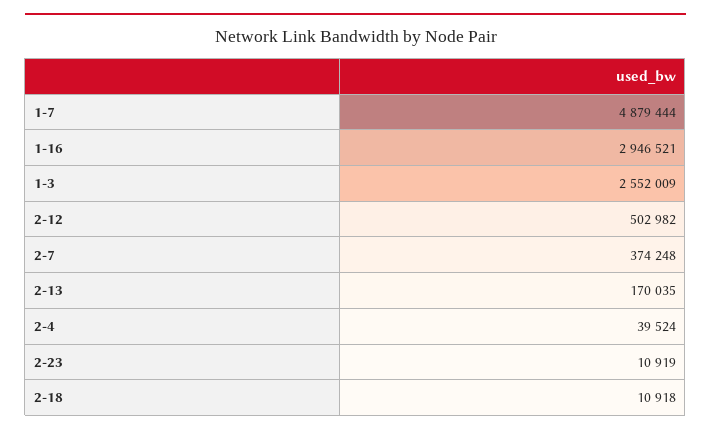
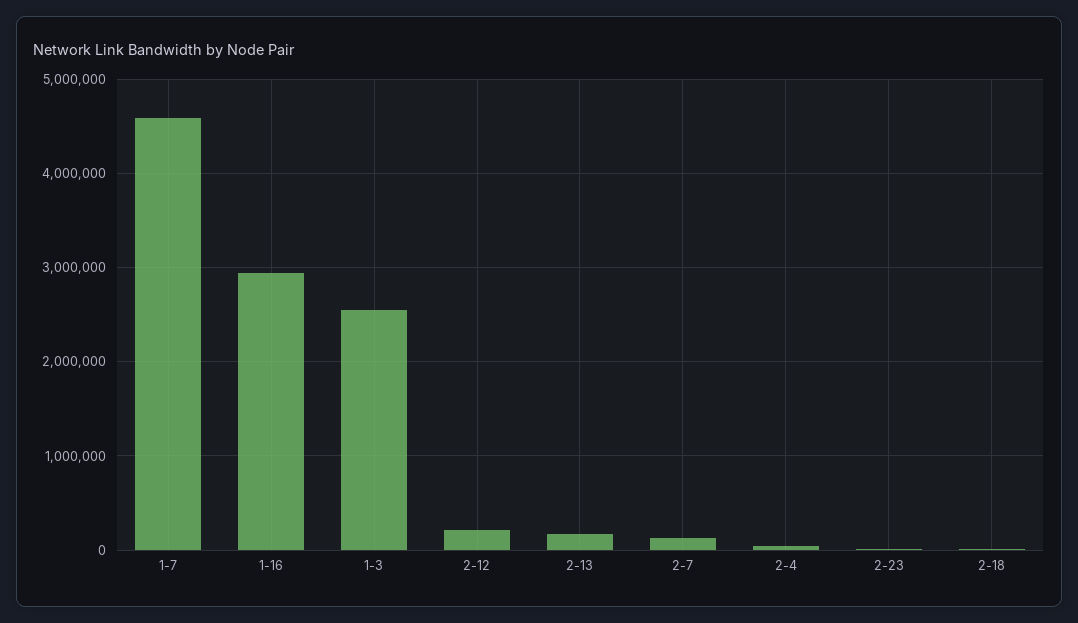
1-7: 4879444 -> 4600000
2-12: 502982 -> 200000
2-7: 374248 -> 100000

